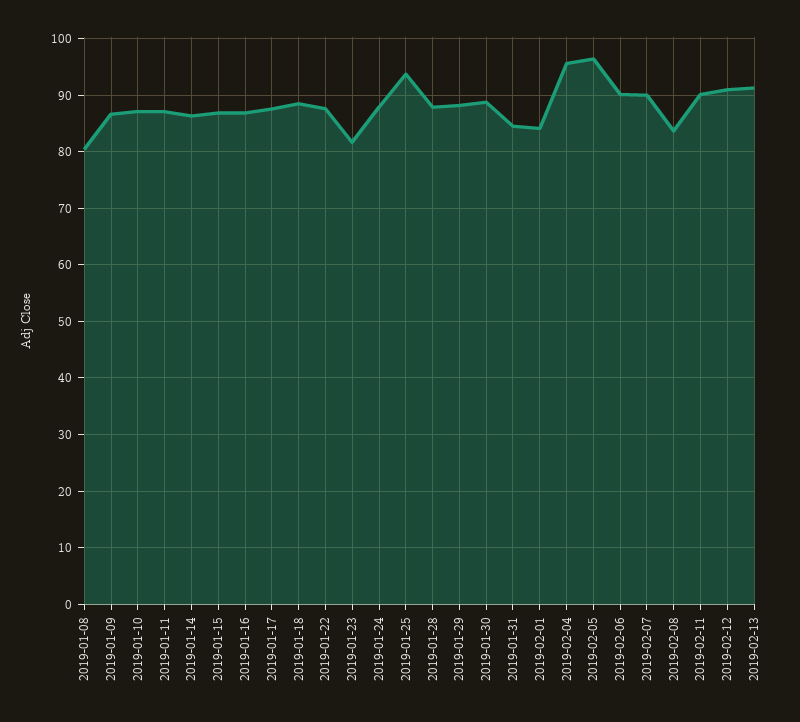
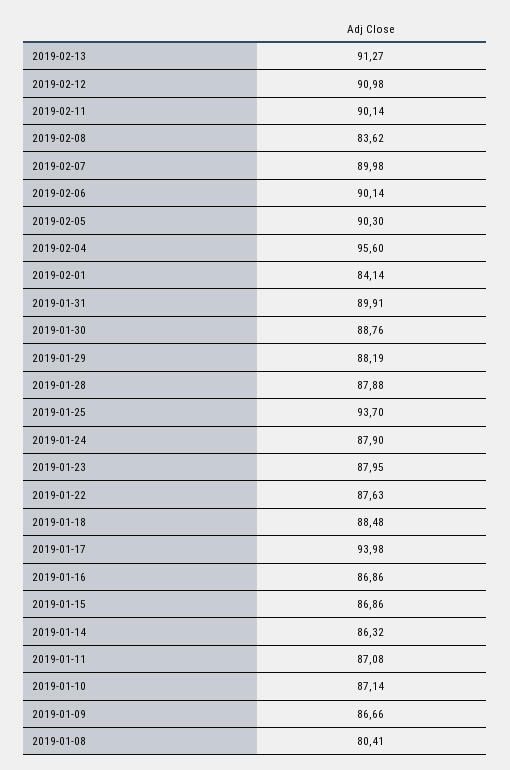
2019-01-17: 88 -> 93.98
2019-01-23: 82 -> 87.95
2019-01-31: 84 -> 89.91
2019-02-05: 96 -> 90.3

